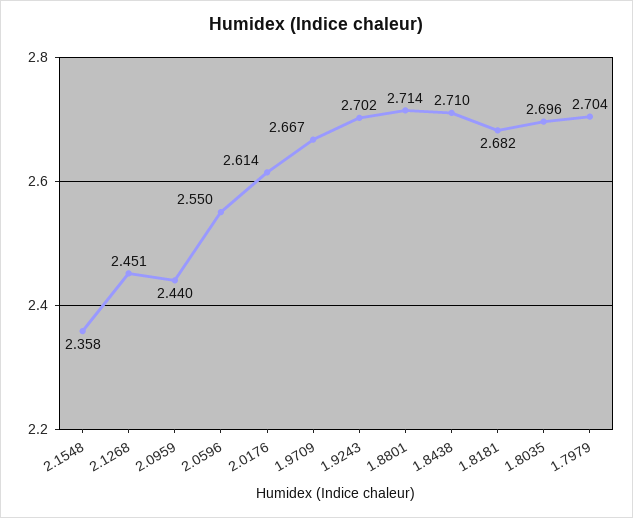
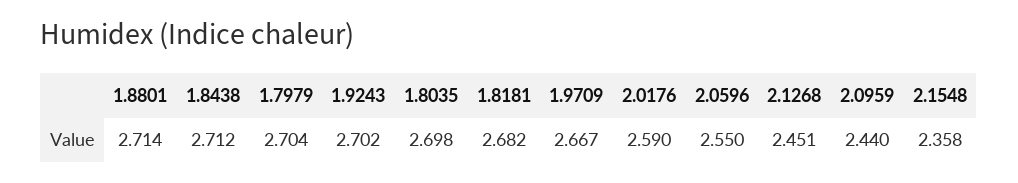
2.0176: 2.614 -> 2.59
1.8438: 2.71 -> 2.712
1.8035: 2.696 -> 2.698

